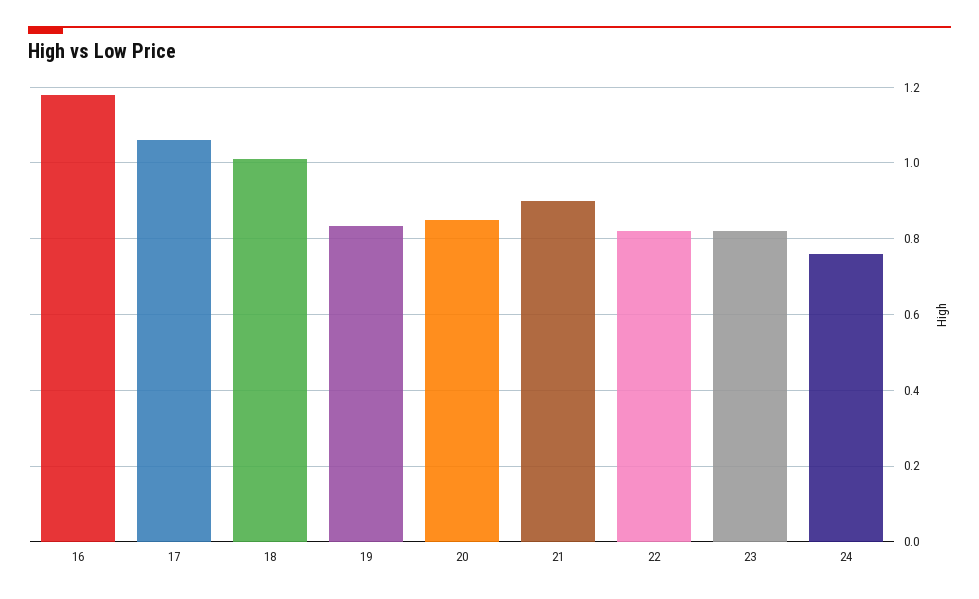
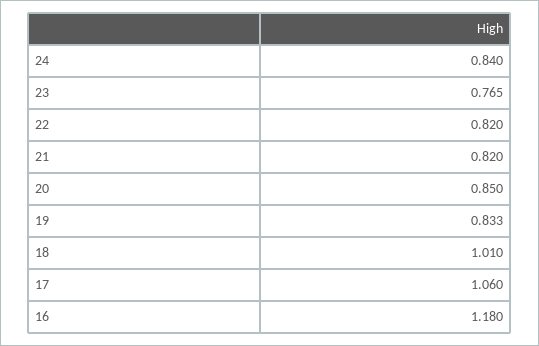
21: 0.9 -> 0.82
23: 0.82 -> 0.765
24: 0.76 -> 0.84

